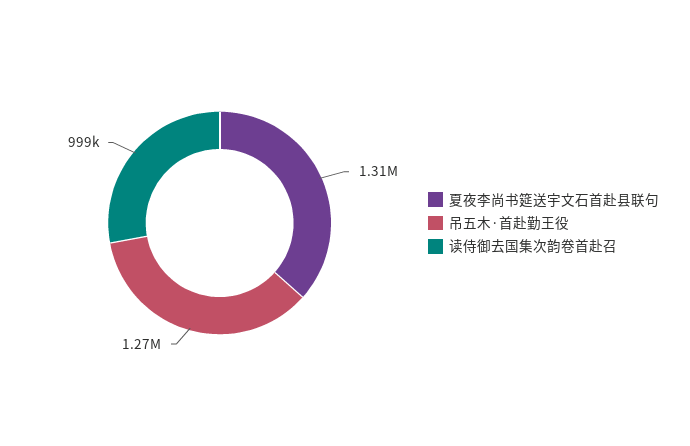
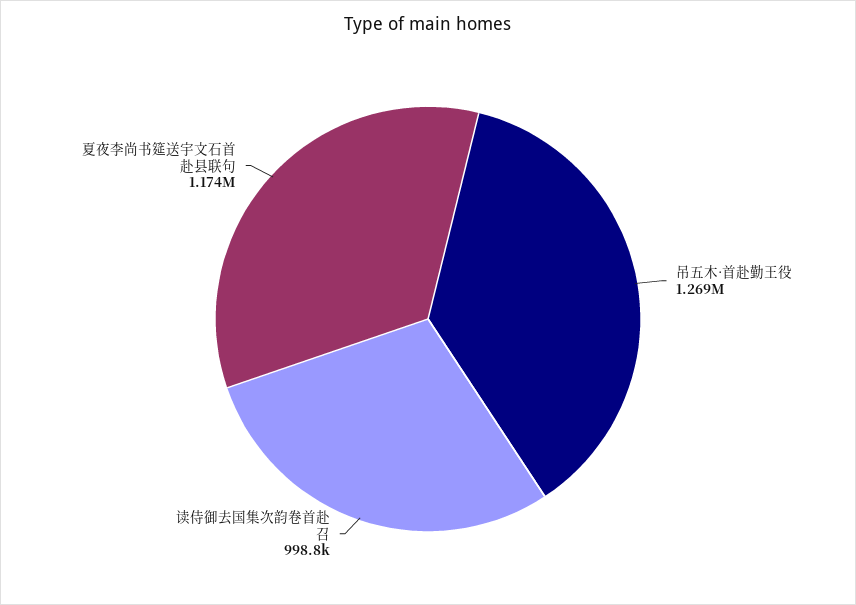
夏夜李尚书筵送宇文石首赴县联句: 1310000 -> 1174000

